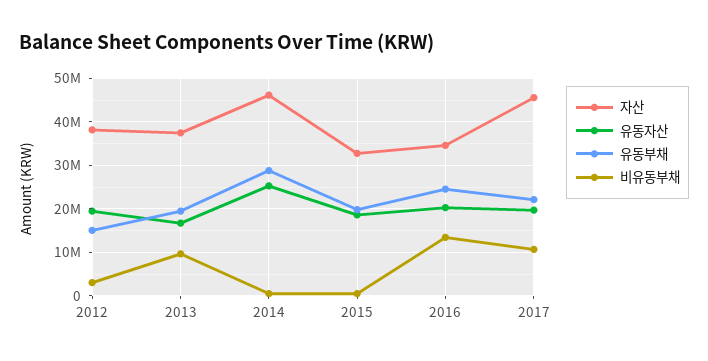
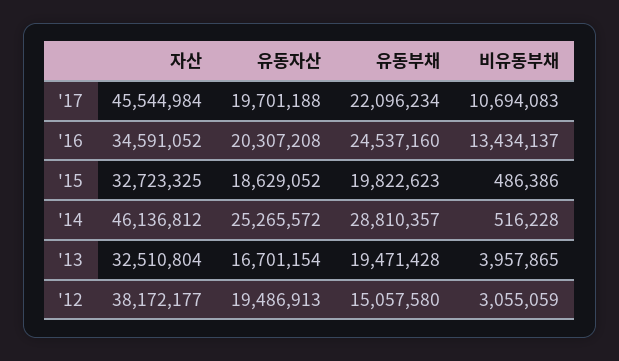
자산, 2013: 38000000 -> 32510804
비유동부채, 2013: 10000000 -> 3957865

